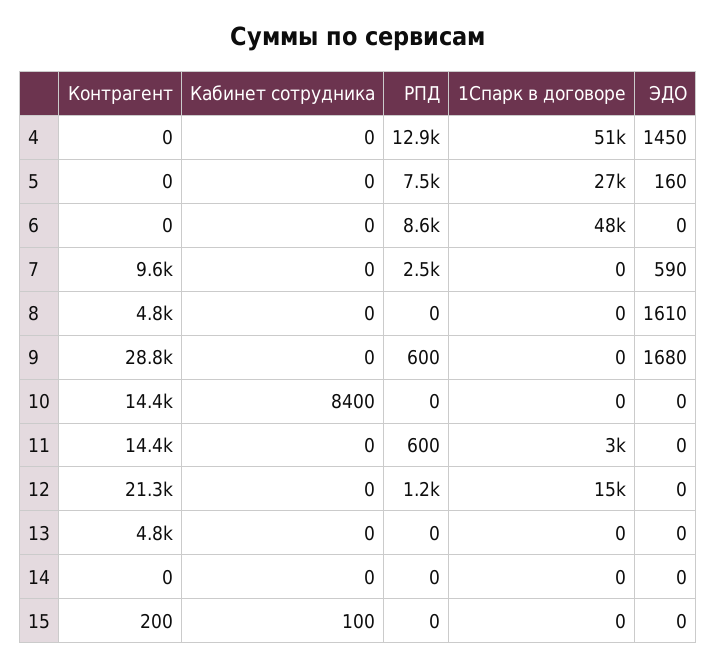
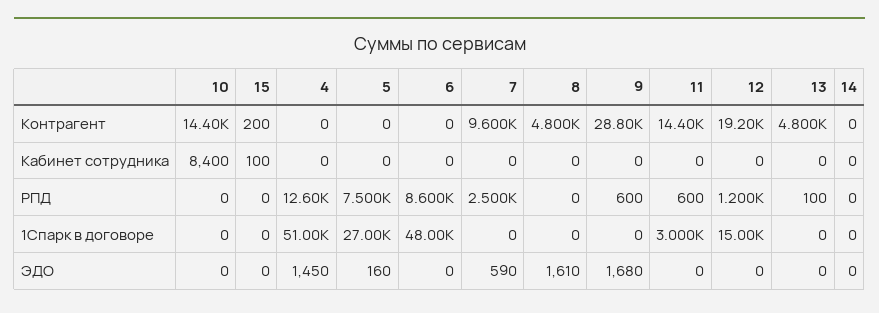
РПД, 4: 12900 -> 12600
Контрагент, 12: 21300 -> 19200
РПД, 13: 0 -> 100

